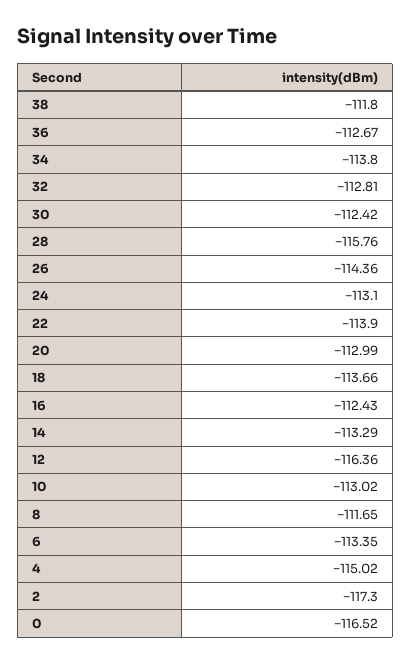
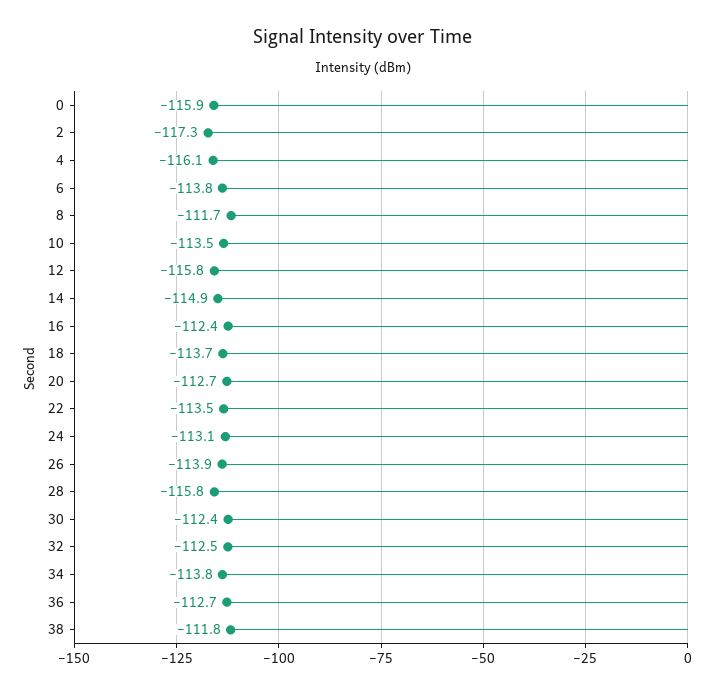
32: -112.81 -> -112.5
26: -114.36 -> -113.9
22: -113.9 -> -113.5
20: -112.99 -> -112.7
14: -113.29 -> -114.9
12: -116.36 -> -115.8
10: -113.02 -> -113.5
6: -113.35 -> -113.8
4: -115.02 -> -116.1
0: -116.52 -> -115.9

